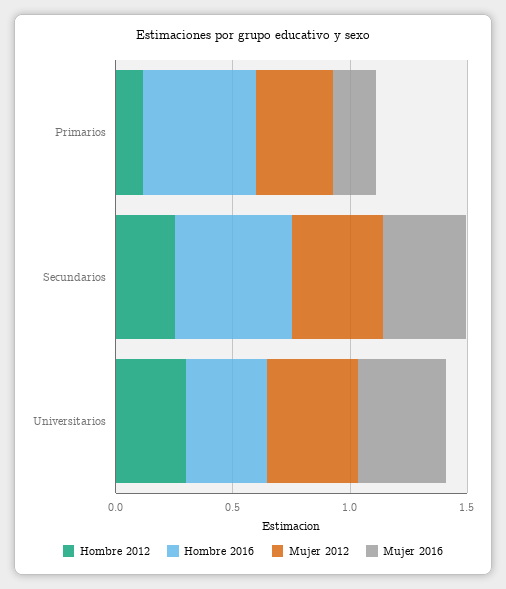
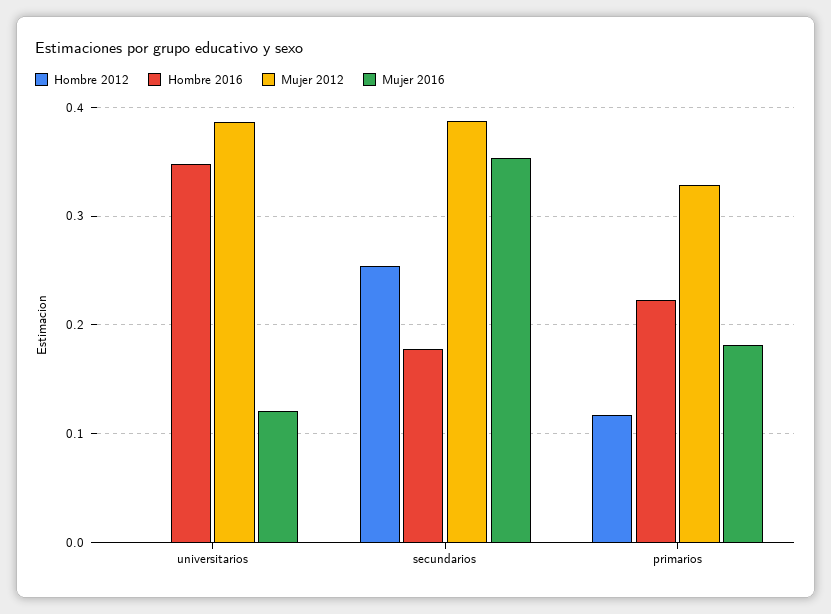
Hombre 2016, Primarios: 0.5 -> 0.22
Hombre 2016, Secundarios: 0.5 -> 0.18
Hombre 2012, Universitarios: 0.3 -> 0
Mujer 2016, Universitarios: 0.4 -> 0.12

